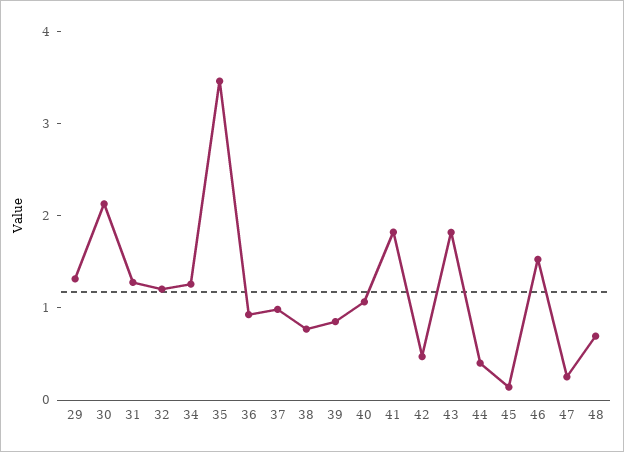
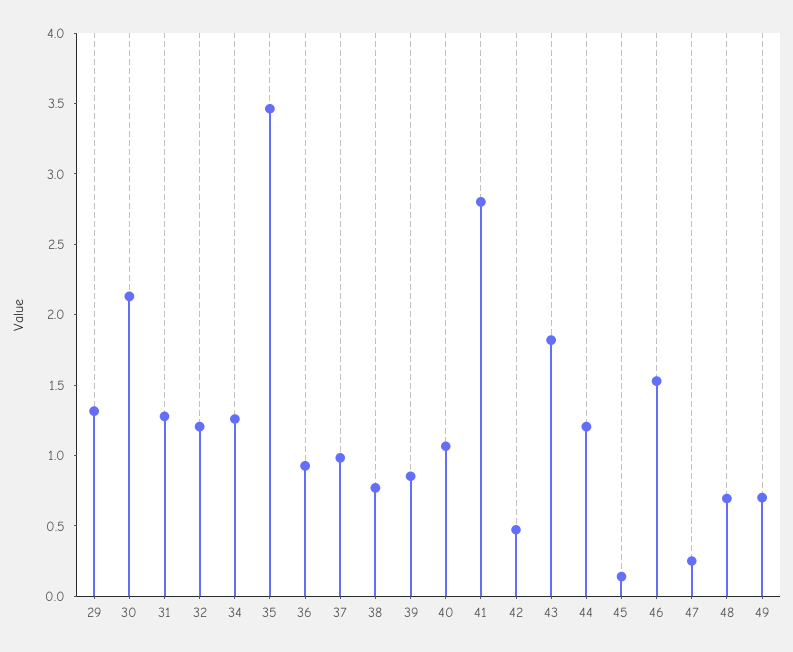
41: 1.8 -> 2.8
44: 0.4 -> 1.2
49: none -> 0.7

